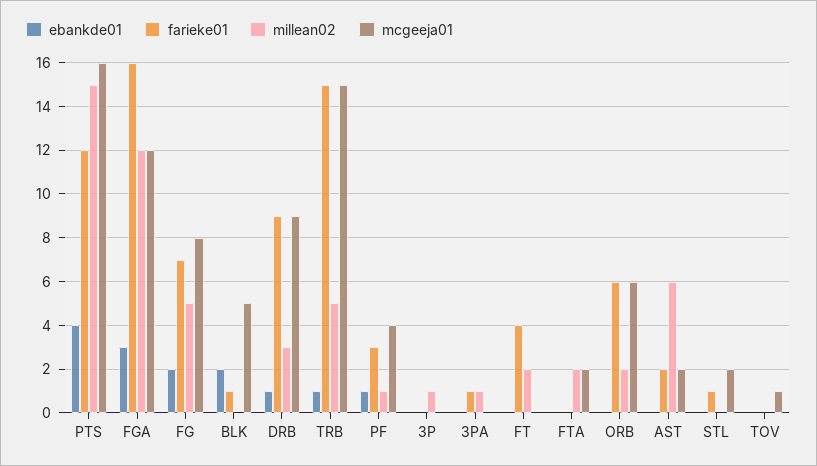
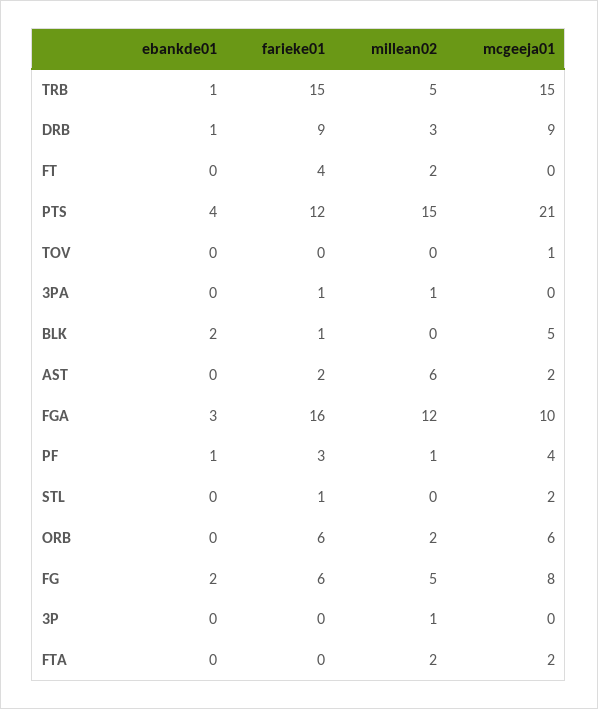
mcgeeja01, PTS: 16 -> 21
mcgeeja01, FGA: 12 -> 10
farieke01, FG: 7 -> 6

